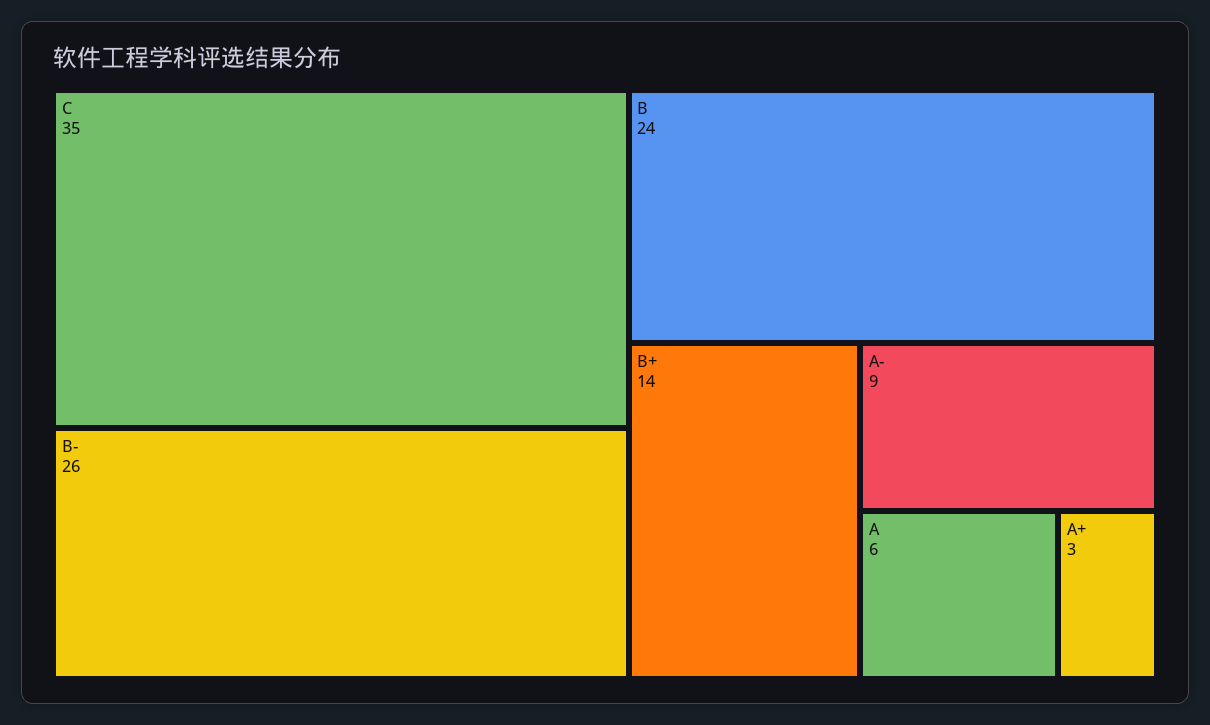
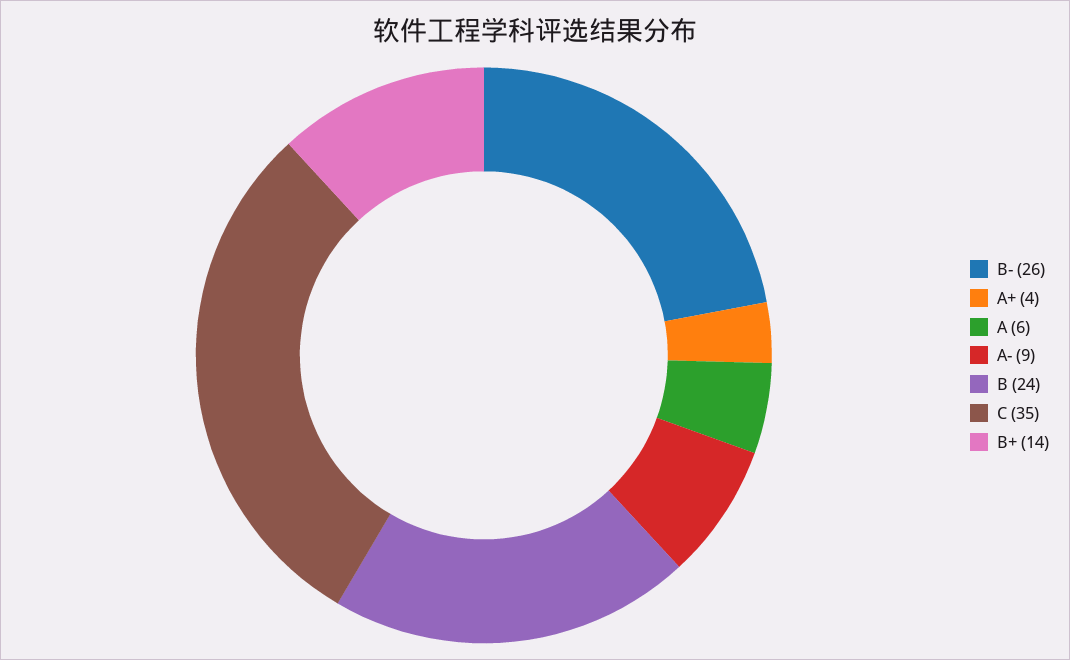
A+: 3 -> 4

